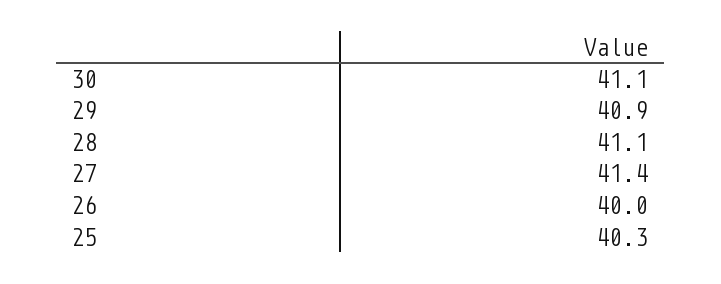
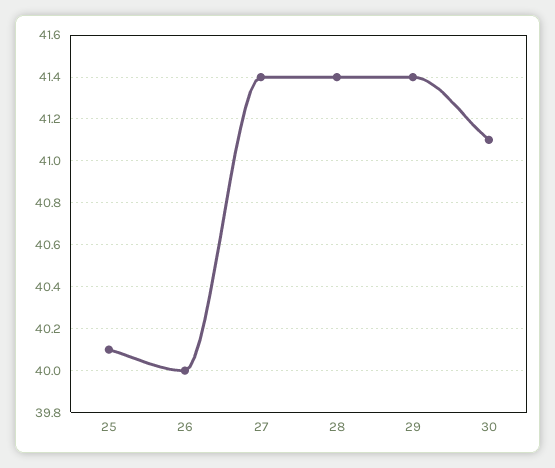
29: 40.9 -> 41.4
28: 41.1 -> 41.4
25: 40.3 -> 40.1

